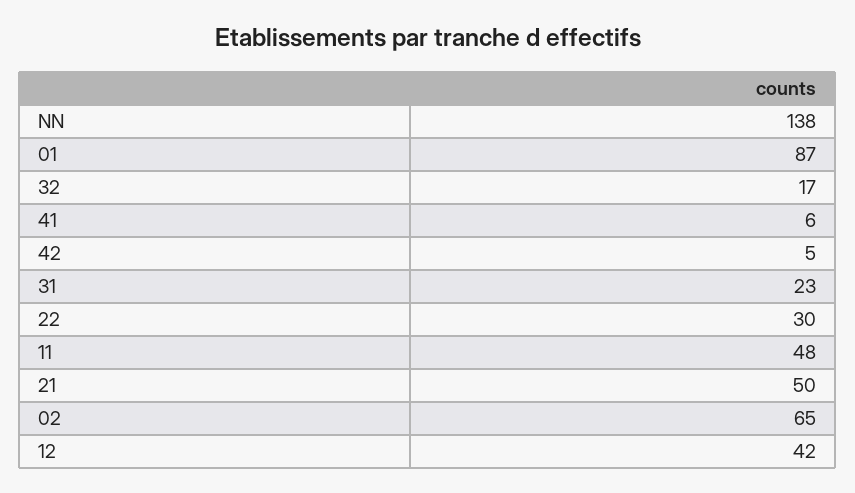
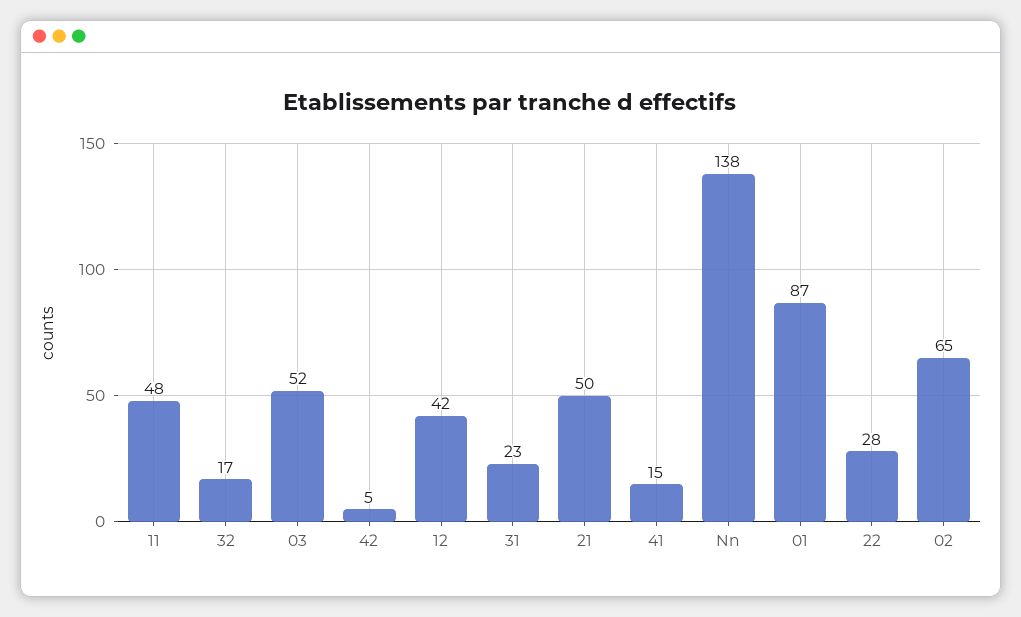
41: 6 -> 15
22: 30 -> 28
03: none -> 52

